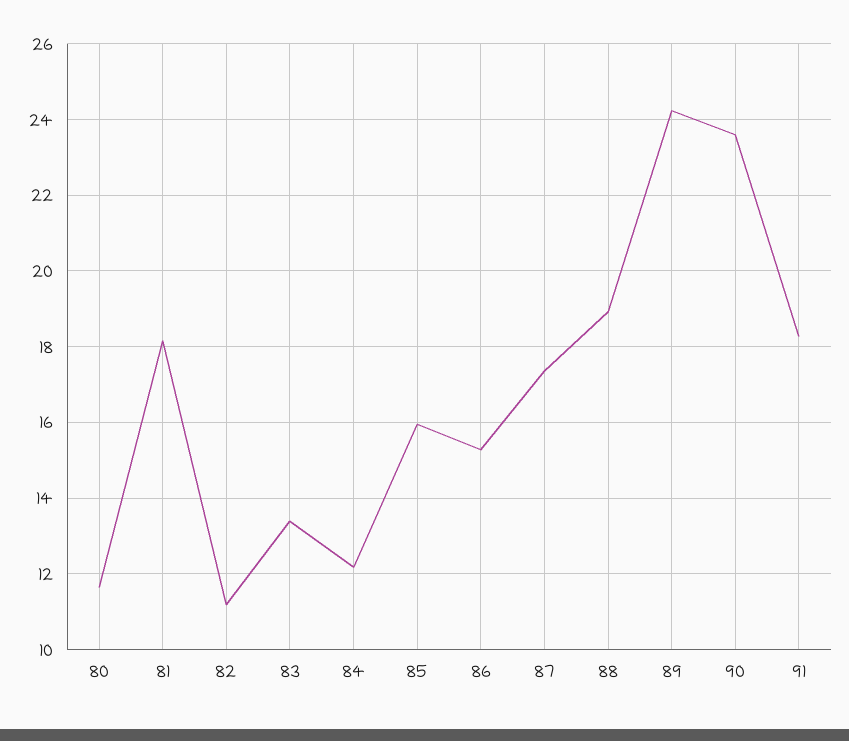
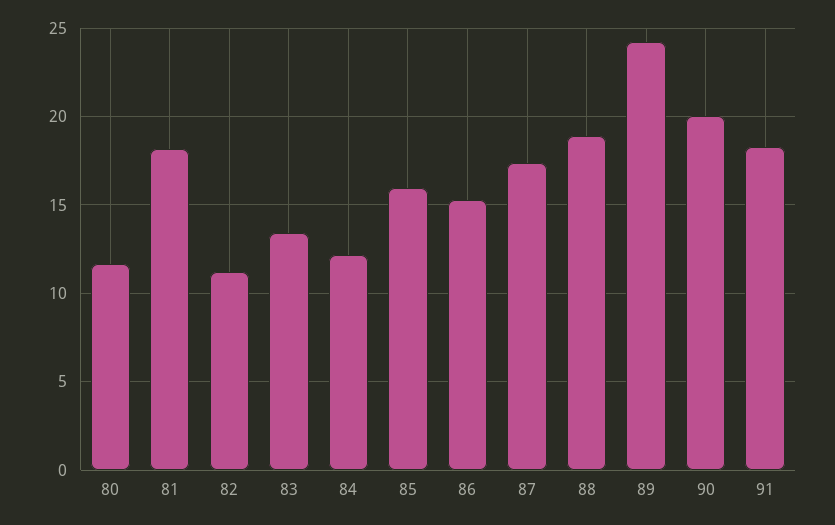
90: 23.6 -> 20

